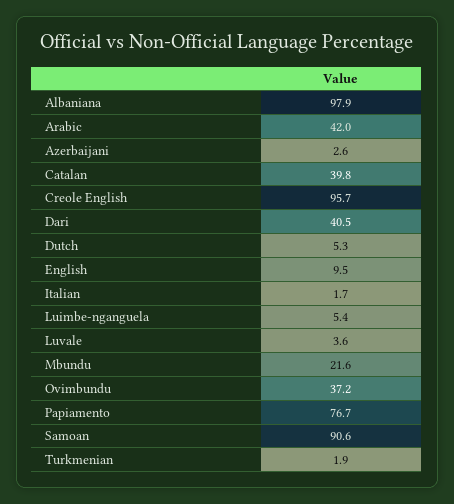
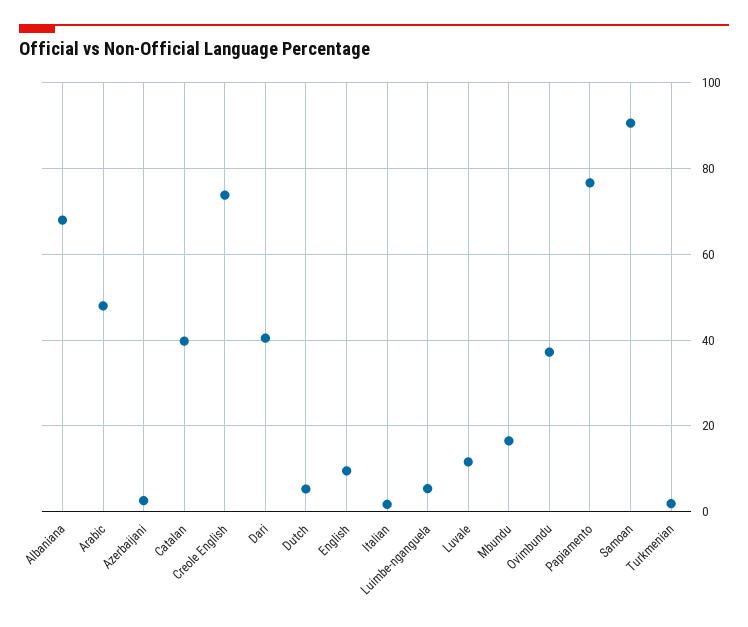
Albaniana: 97.9 -> 68
Arabic: 42 -> 48
Creole English: 95.7 -> 74
Luvale: 3.6 -> 12
Mbundu: 21.6 -> 16

